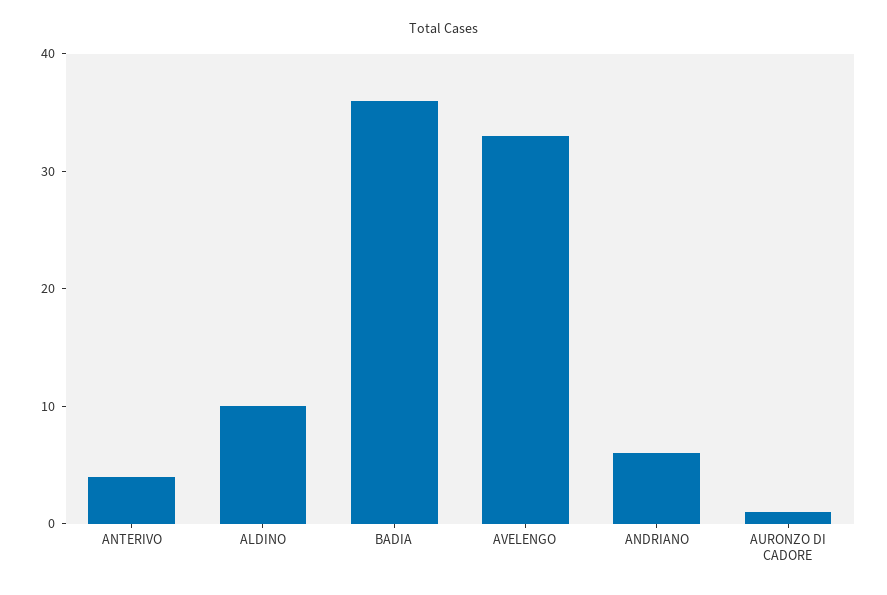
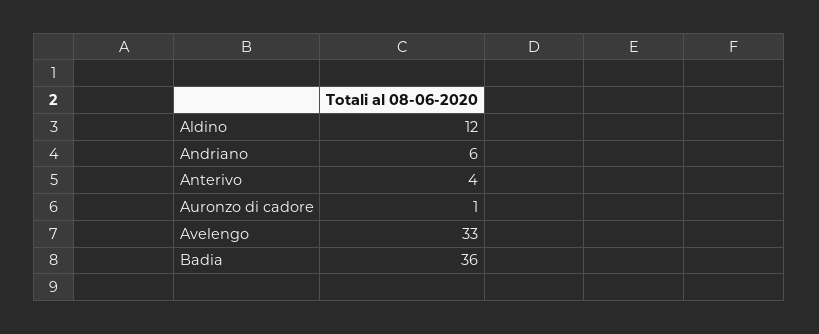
ALDINO: 10 -> 12

